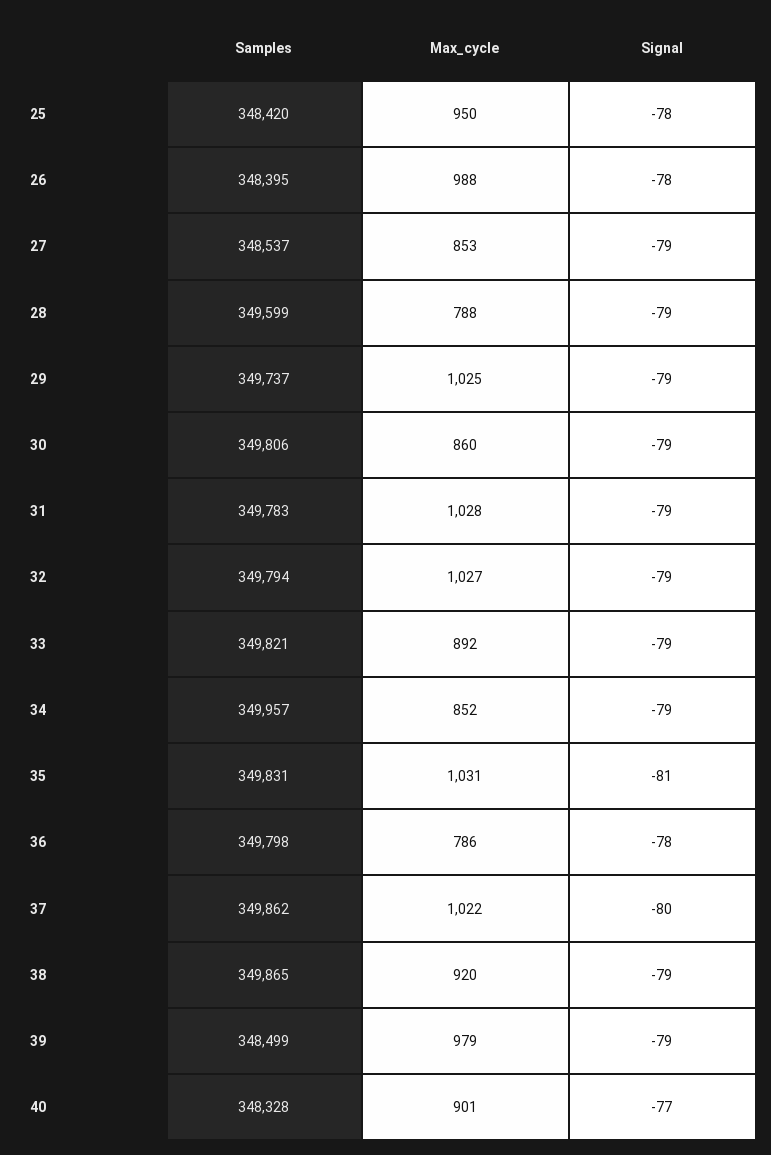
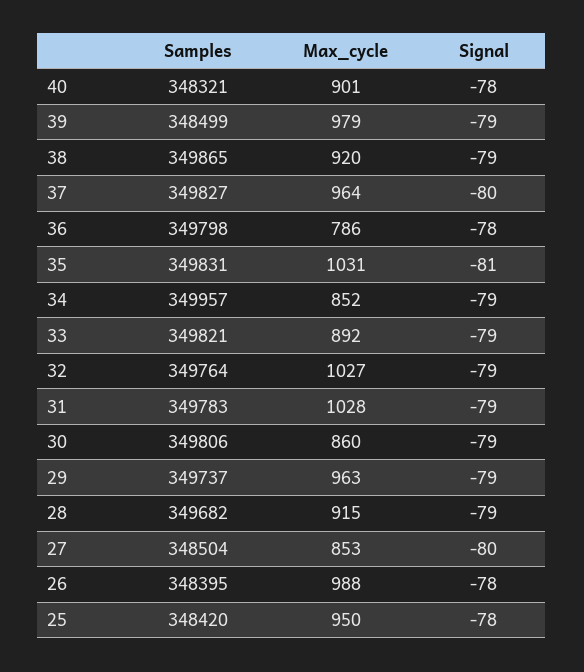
Samples, 27: 348537 -> 348504
Signal, 27: -79 -> -80
Samples, 28: 349599 -> 349682
Max_cycle, 28: 788 -> 915
Max_cycle, 29: 1025 -> 963
Samples, 32: 349794 -> 349764
Samples, 37: 349862 -> 349827
Max_cycle, 37: 1022 -> 964
Samples, 40: 348328 -> 348321
Signal, 40: -77 -> -78

